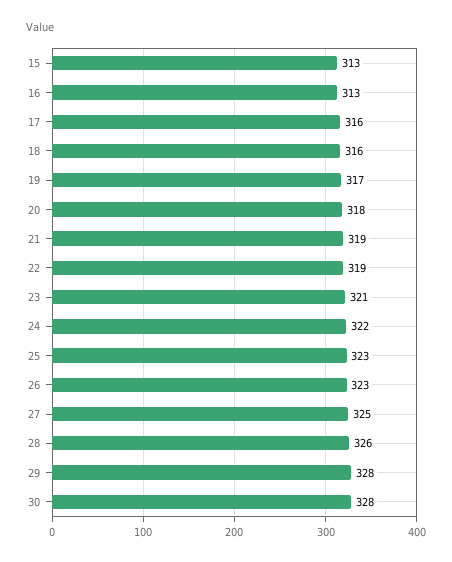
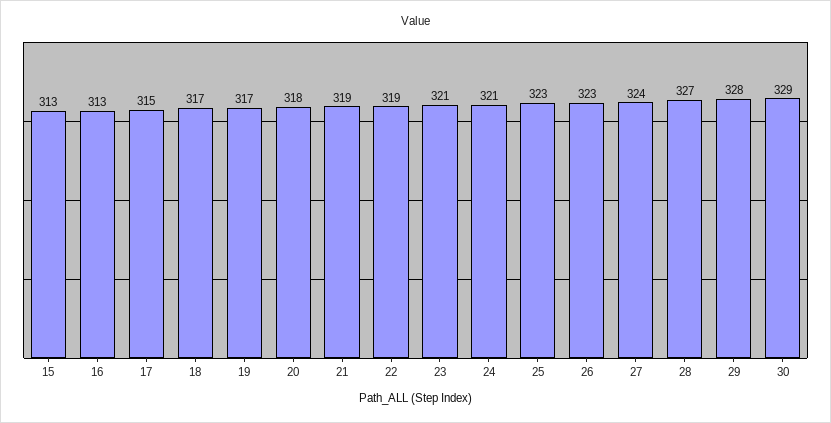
17: 316 -> 315
18: 316 -> 317
24: 322 -> 321
27: 325 -> 324
28: 326 -> 327
30: 328 -> 329

